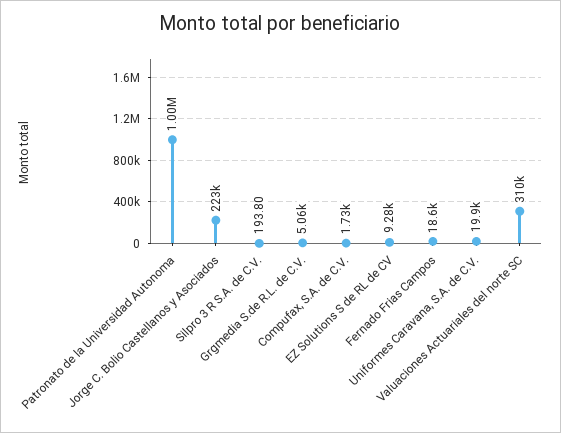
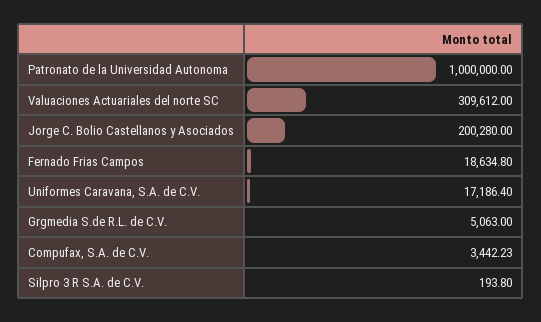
Jorge C. Bolio Castellanos y Asociados: 223000 -> 200280
Compufax, S.A. de C.V.: 1730 -> 3442.23
EZ Solutions S de RL de CV: 9280 -> none
Uniformes Caravana, S.A. de C.V.: 19900 -> 17186.4

